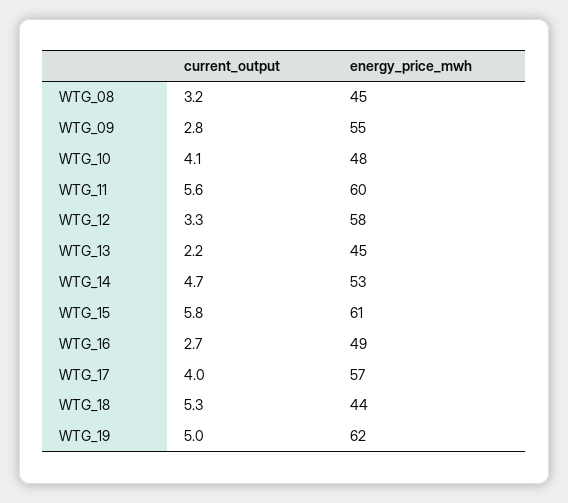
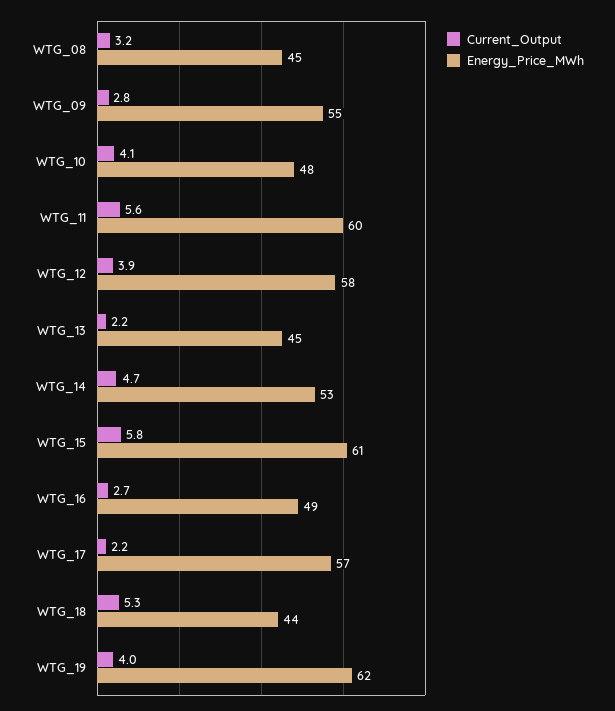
current_output, WTG_12: 3.3 -> 3.9
current_output, WTG_17: 4 -> 2.2
current_output, WTG_19: 5 -> 4

